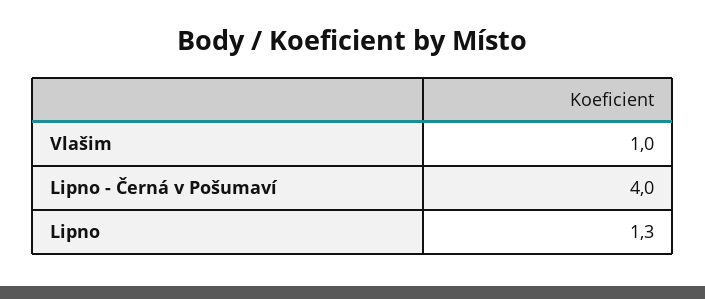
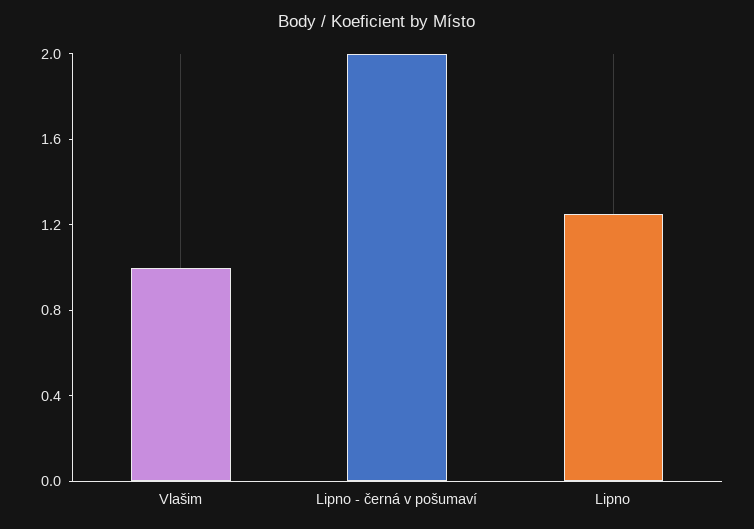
Lipno - Černá v Pošumaví: 4 -> 2

